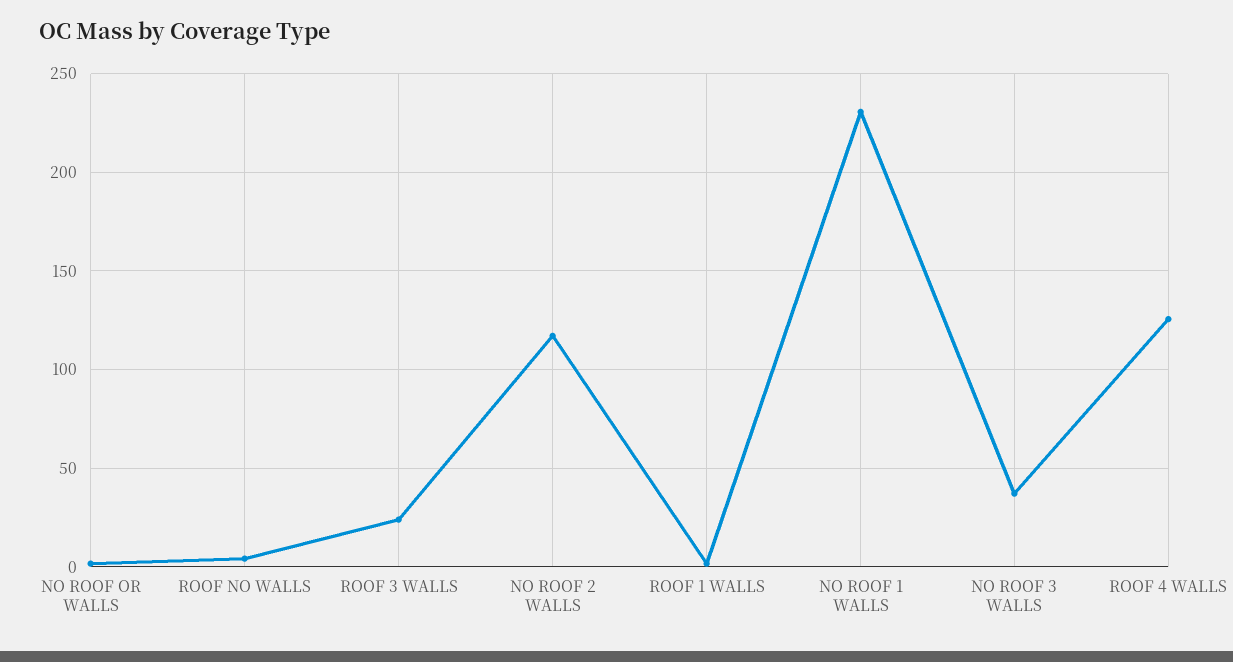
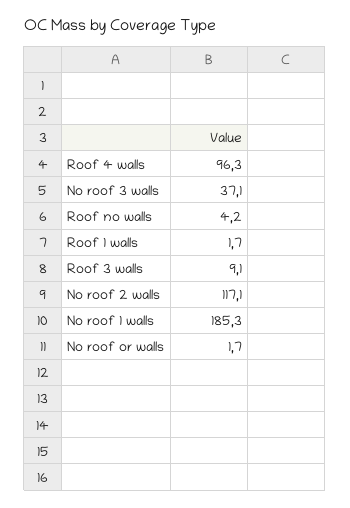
ROOF 3 WALLS: 25 -> 9.1
NO ROOF 1 WALLS: 230 -> 185.3
ROOF 4 WALLS: 125 -> 96.3

